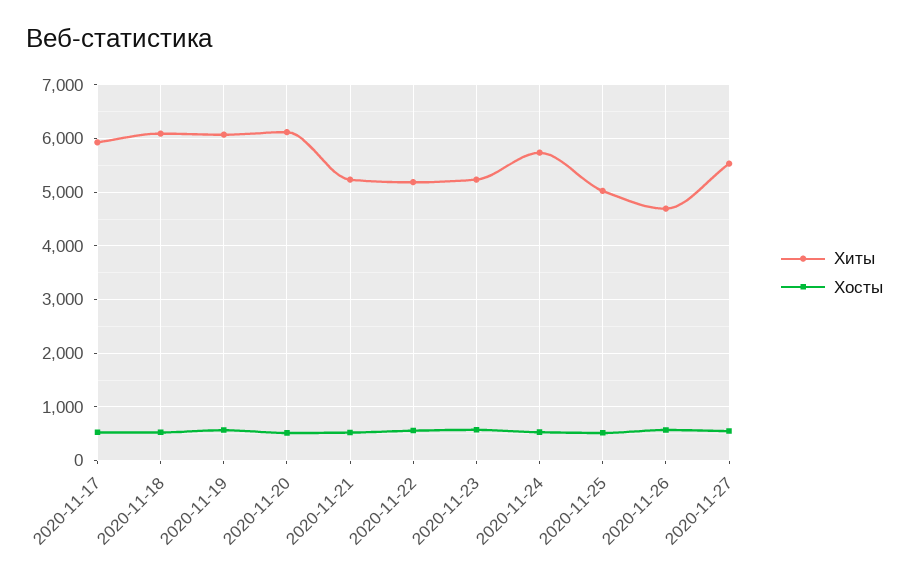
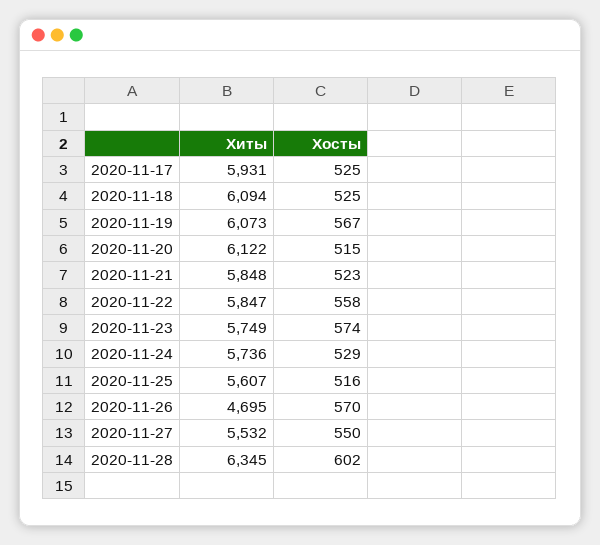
Хиты, 2020-11-21: 5200 -> 5848
Хиты, 2020-11-22: 5200 -> 5847
Хиты, 2020-11-23: 5200 -> 5749
Хиты, 2020-11-25: 5000 -> 5607
Хиты, 2020-11-28: none -> 6345
Хосты, 2020-11-28: none -> 602

